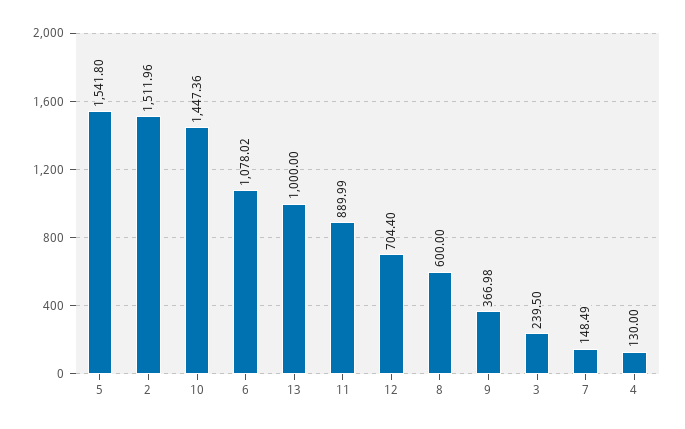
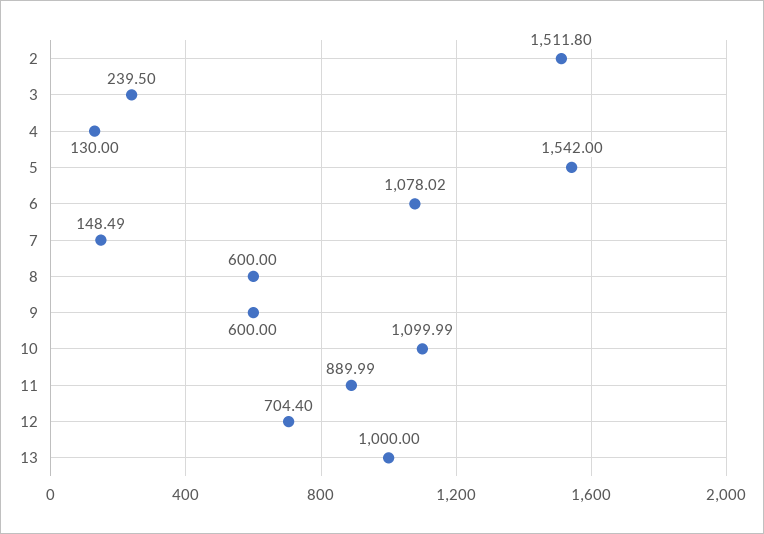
5: 1541.8 -> 1542
2: 1511.96 -> 1511.8
10: 1447.36 -> 1099.99
9: 366.98 -> 600

